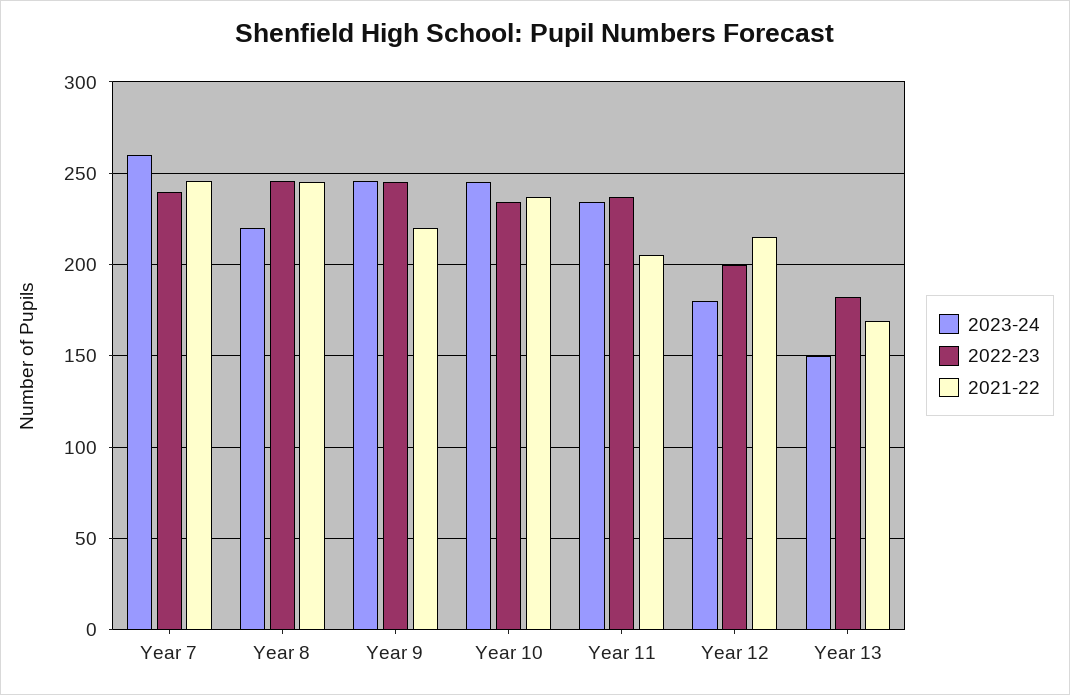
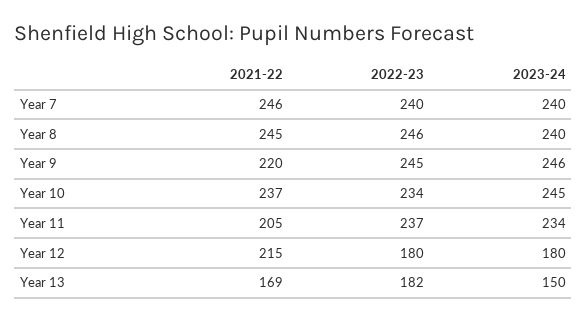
2023-24, Year 7: 260 -> 240
2023-24, Year 8: 220 -> 240
2022-23, Year 12: 200 -> 180

